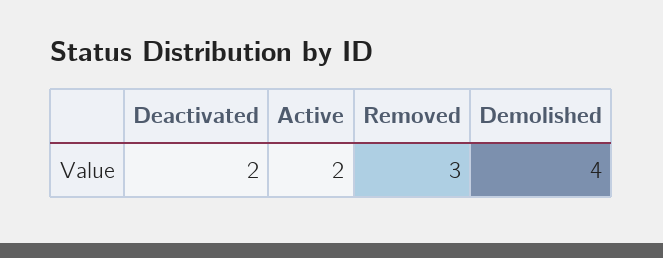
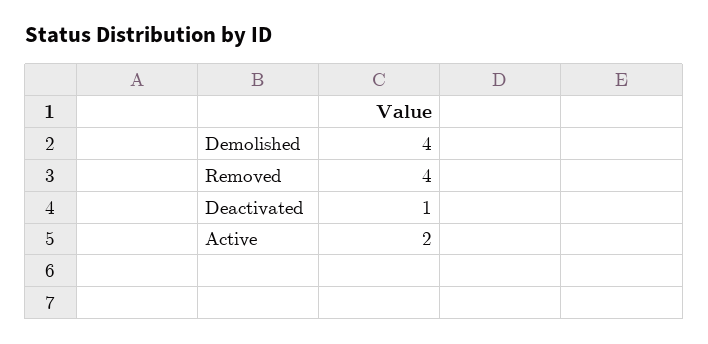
Deactivated: 2 -> 1
Removed: 3 -> 4

